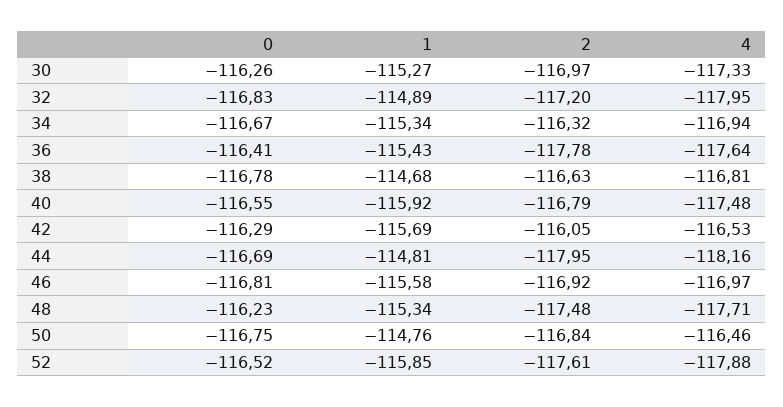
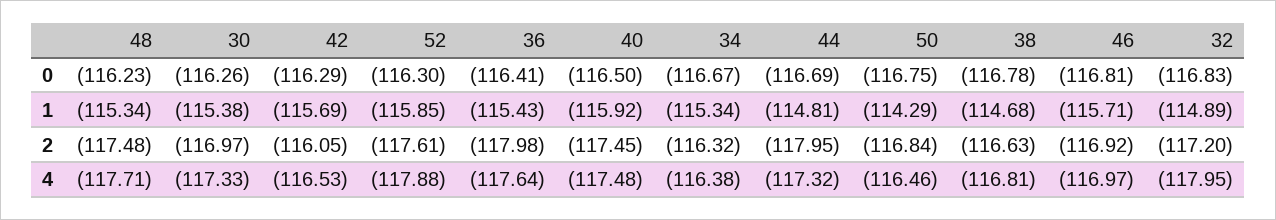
1, 30: -115.27 -> -115.38
4, 34: -116.94 -> -116.38
2, 36: -117.78 -> -117.98
0, 40: -116.55 -> -116.5
2, 40: -116.79 -> -117.45
4, 44: -118.16 -> -117.32
1, 46: -115.58 -> -115.71
1, 50: -114.76 -> -114.29
0, 52: -116.52 -> -116.3

